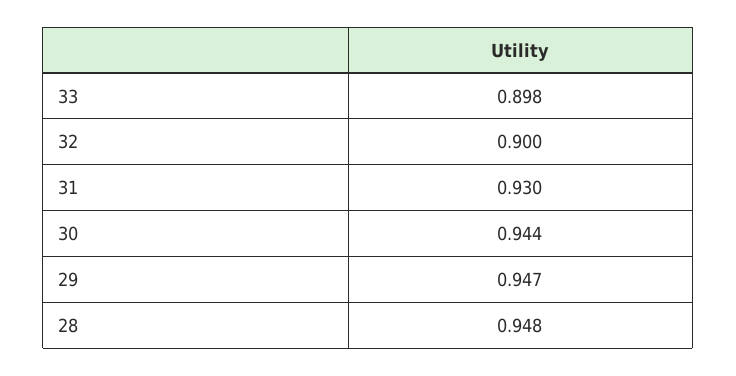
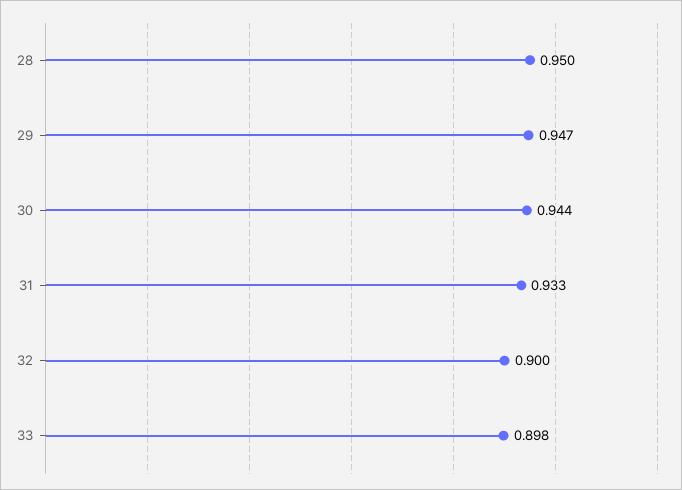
31: 0.93 -> 0.933
28: 0.948 -> 0.95

